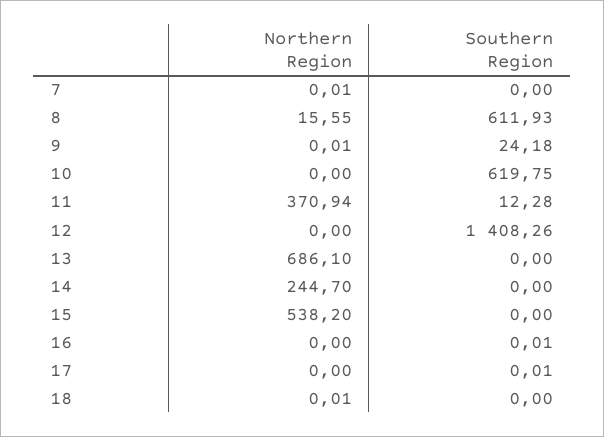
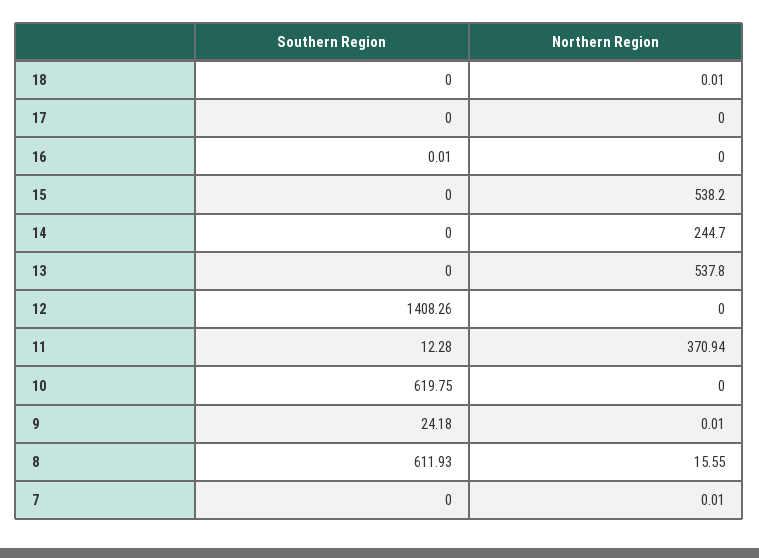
Northern Region, 13: 686.1 -> 537.8
Southern Region, 17: 0.01 -> 0

